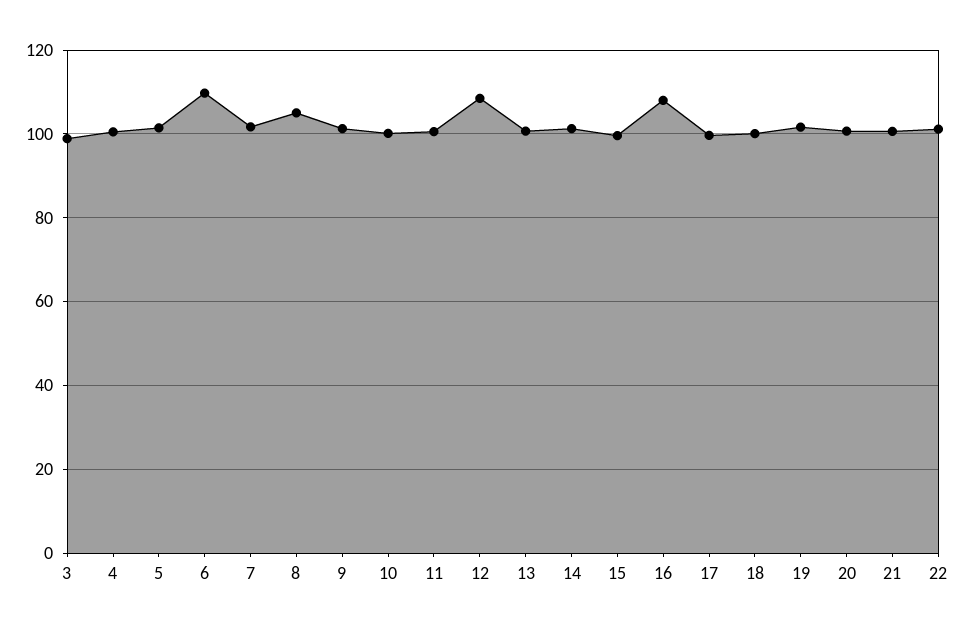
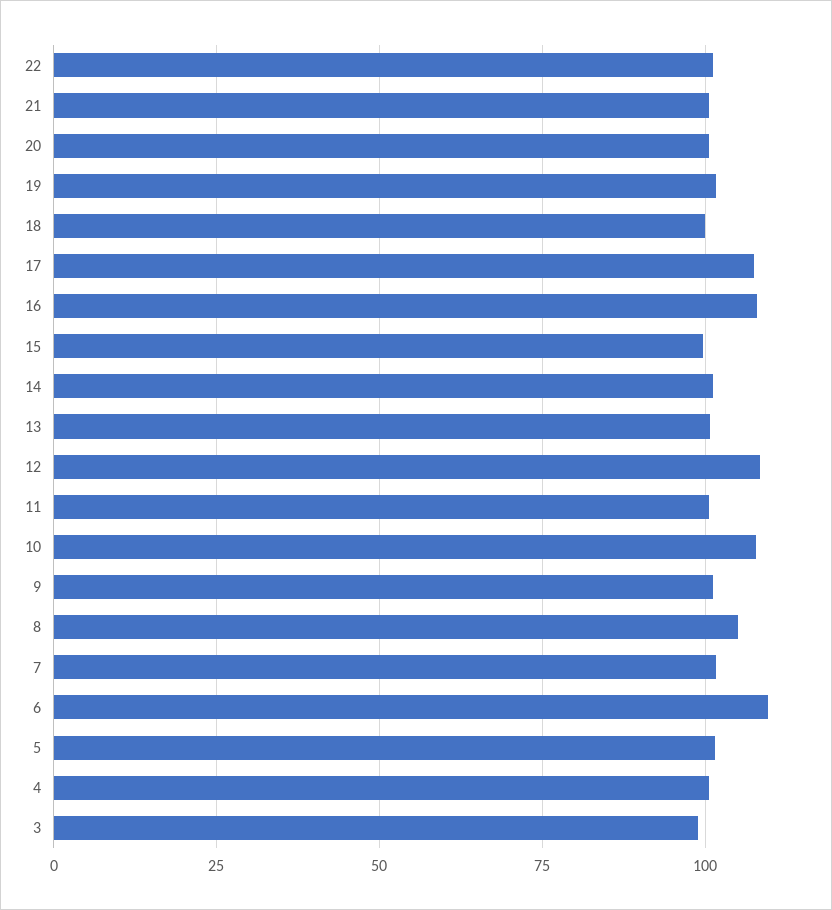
10: 100 -> 107.5
17: 100 -> 107.5

